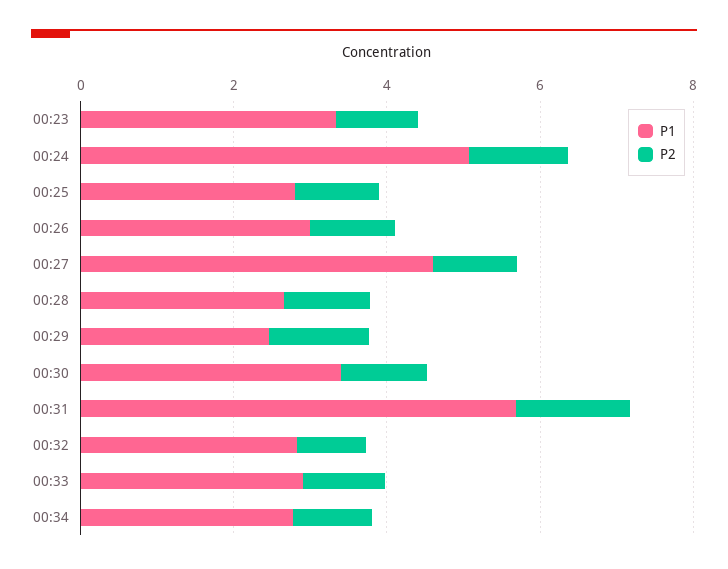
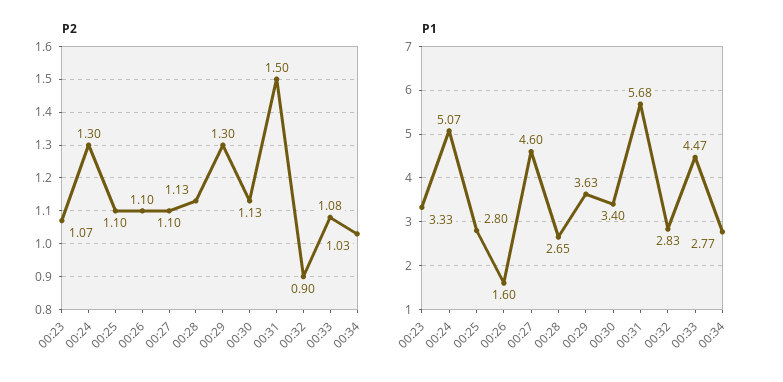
P1, 00:26: 3 -> 1.6
P1, 00:29: 2.5 -> 3.63
P1, 00:33: 3 -> 4.47

